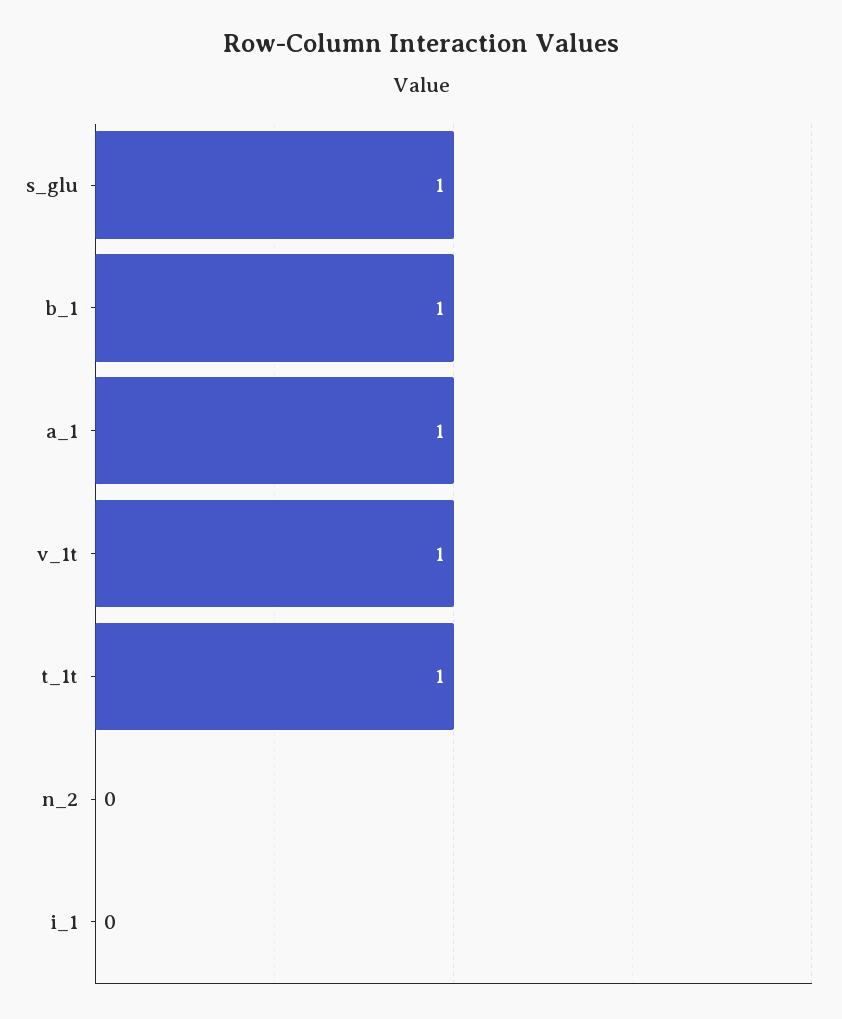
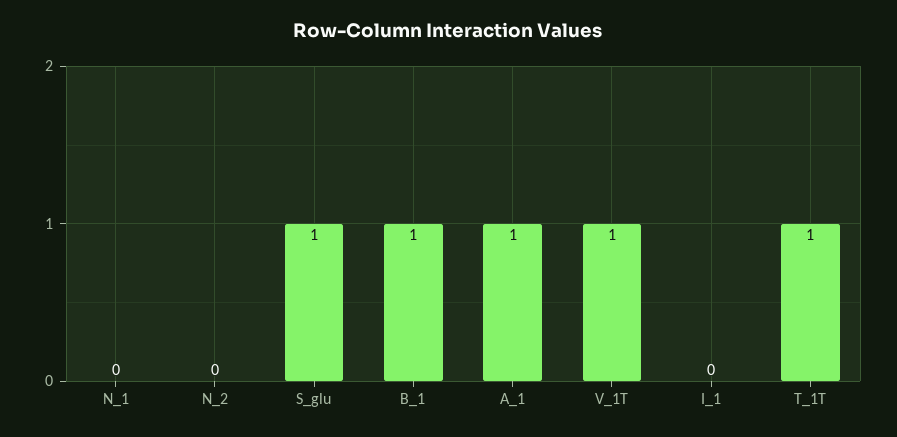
N_1: none -> 0

